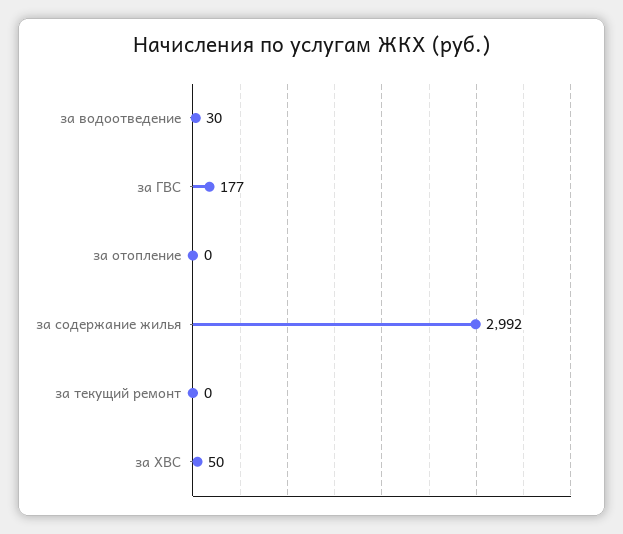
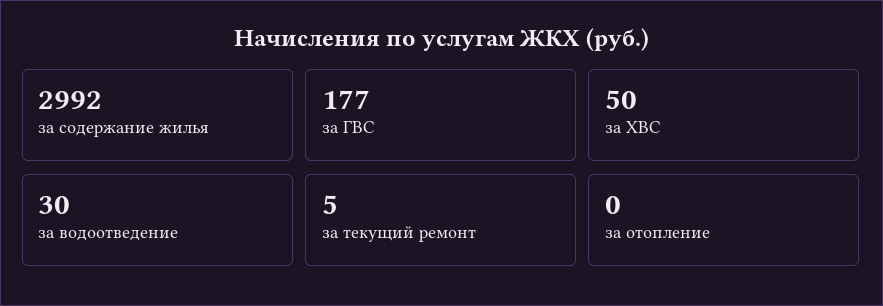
за текущий ремонт: 0 -> 5

